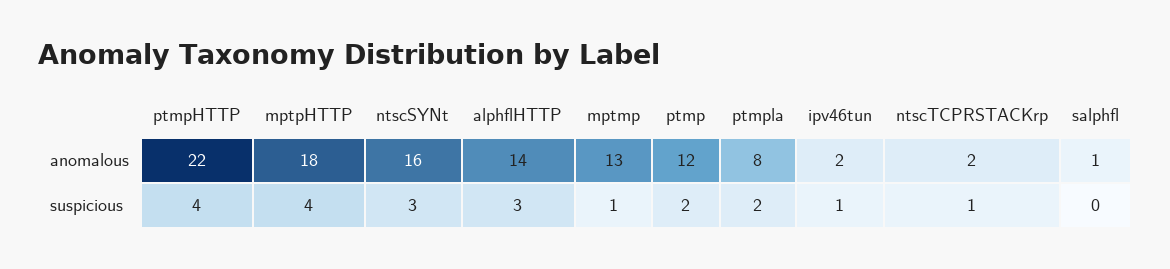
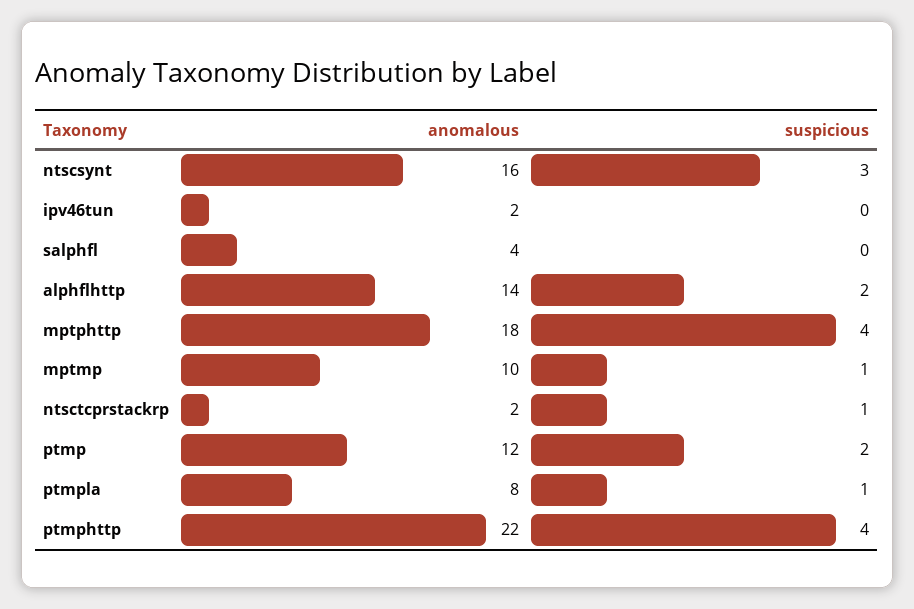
mptmp, anomalous: 13 -> 10
salphfl, anomalous: 1 -> 4
alphflHTTP, suspicious: 3 -> 2
ptmpla, suspicious: 2 -> 1
ipv46tun, suspicious: 1 -> 0

